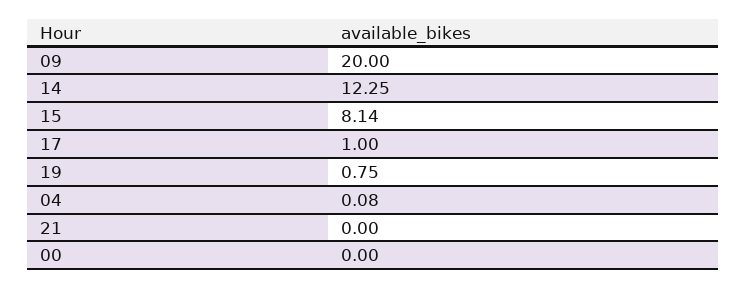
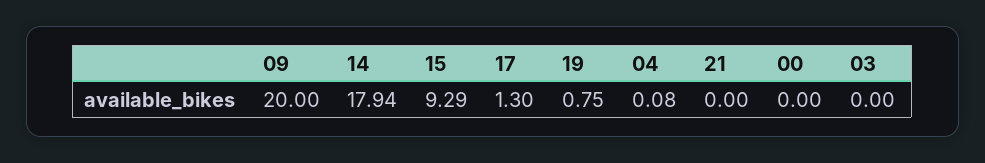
14: 12.25 -> 17.94
15: 8.14 -> 9.29
17: 1 -> 1.3
03: none -> 0

